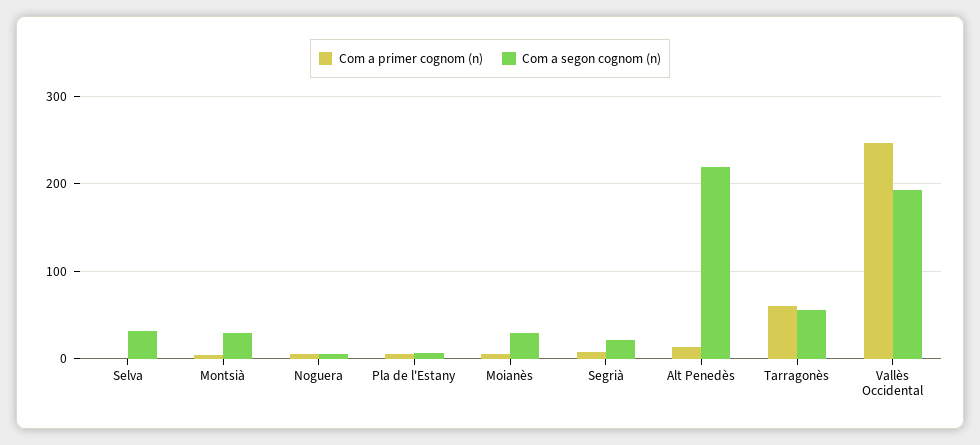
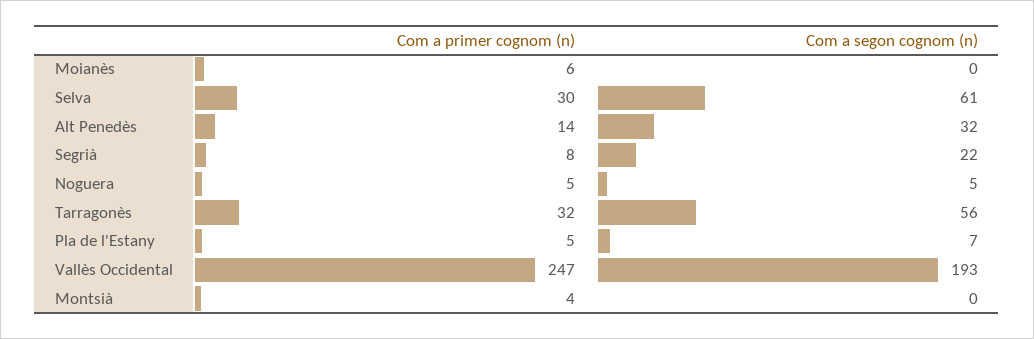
Com a primer cognom (n), Selva: 0 -> 30
Com a segon cognom (n), Selva: 30 -> 61
Com a segon cognom (n), Montsià: 30 -> 0
Com a segon cognom (n), Moianès: 30 -> 0
Com a segon cognom (n), Alt Penedès: 220 -> 32
Com a primer cognom (n), Tarragonès: 60 -> 32

